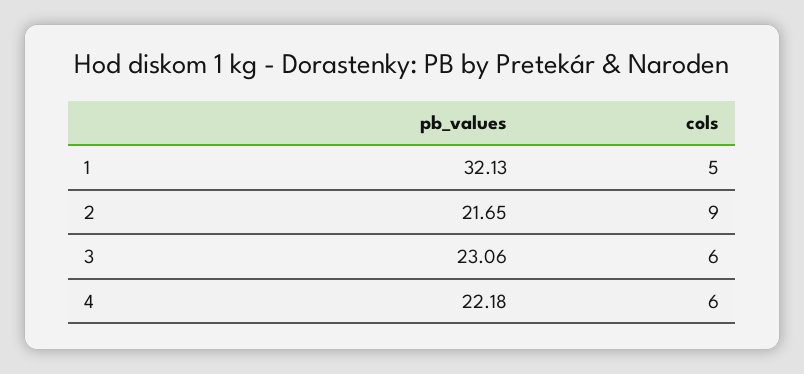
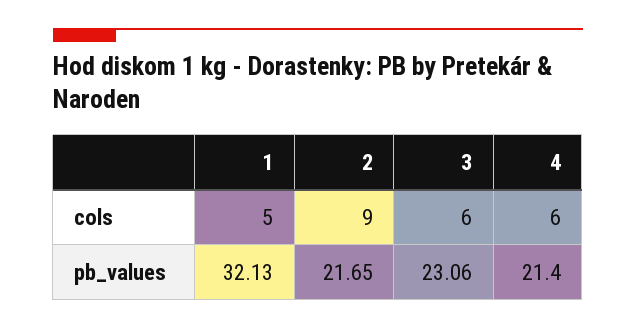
pb_values, 4: 22.18 -> 21.4

